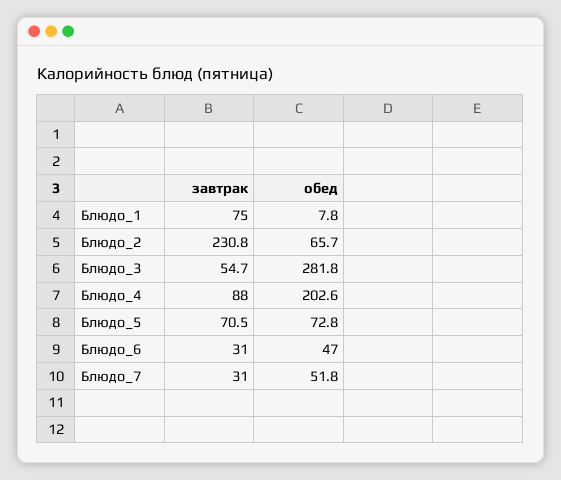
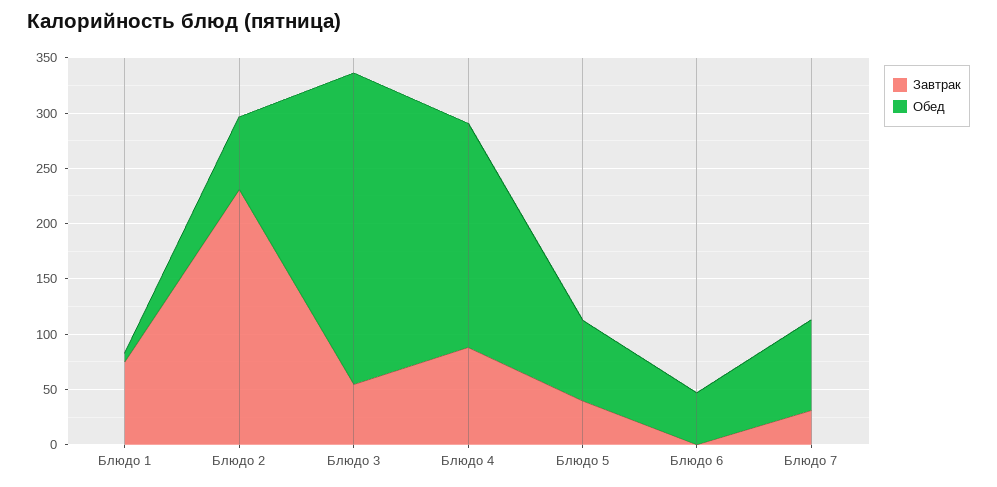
завтрак, Блюдо_5: 70.5 -> 40
завтрак, Блюдо_6: 31 -> 0
обед, Блюдо_7: 51.8 -> 80

